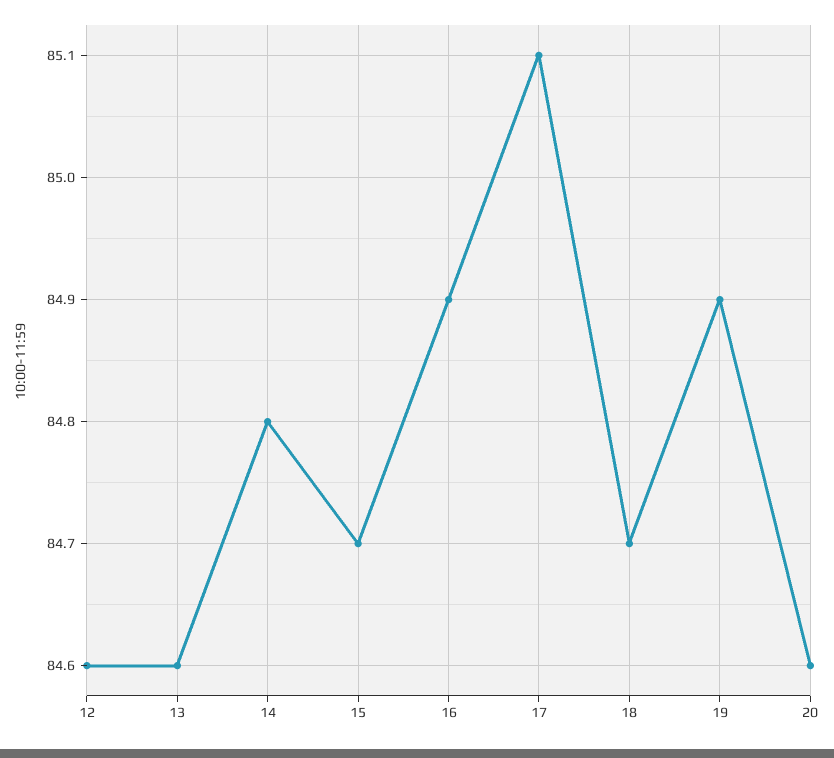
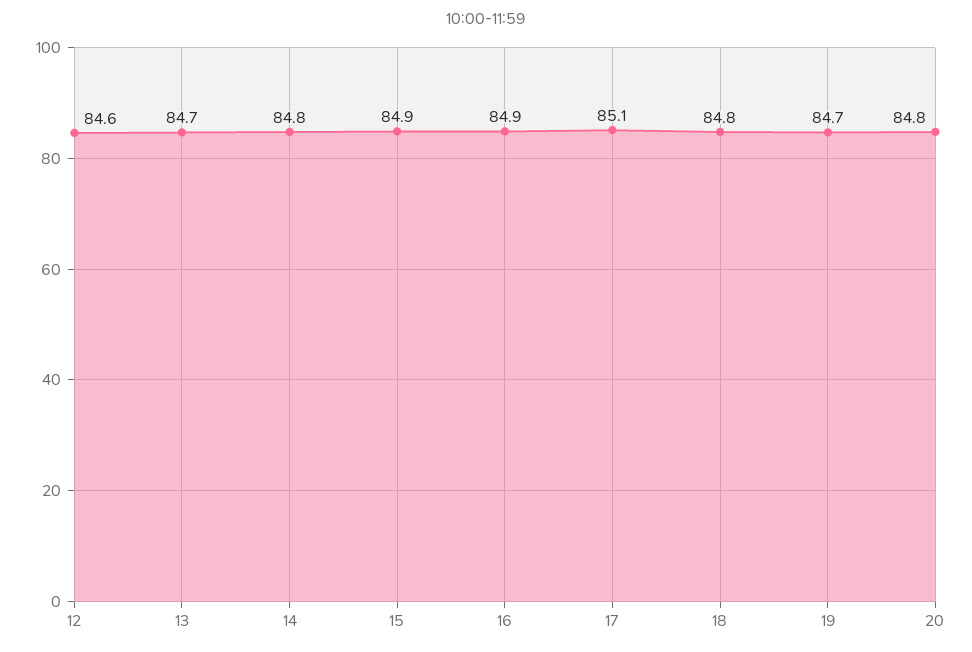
13: 84.6 -> 84.7
15: 84.7 -> 84.9
18: 84.7 -> 84.8
19: 84.9 -> 84.7
20: 84.6 -> 84.8

